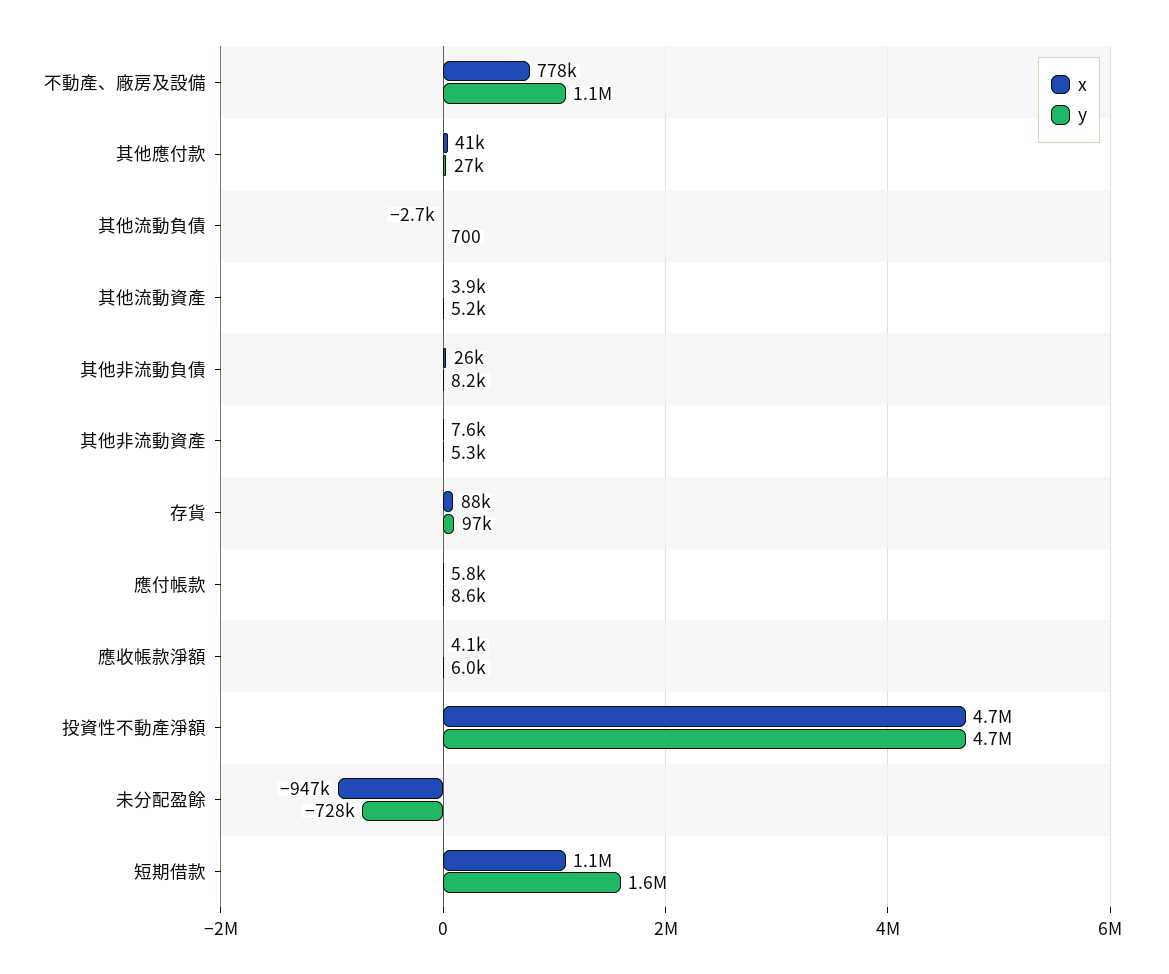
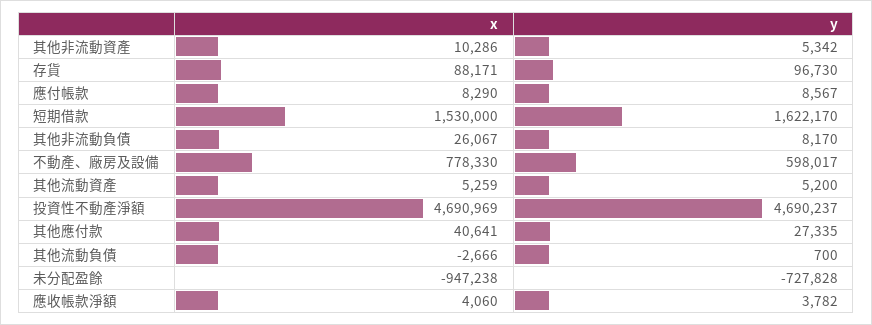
y, 不動產、廠房及設備: 1100000 -> 598017
x, 其他流動資產: 3900 -> 5259
x, 其他非流動資產: 7600 -> 10286
x, 應付帳款: 5800 -> 8290
y, 應收帳款淨額: 6000 -> 3782
x, 短期借款: 1100000 -> 1530000

